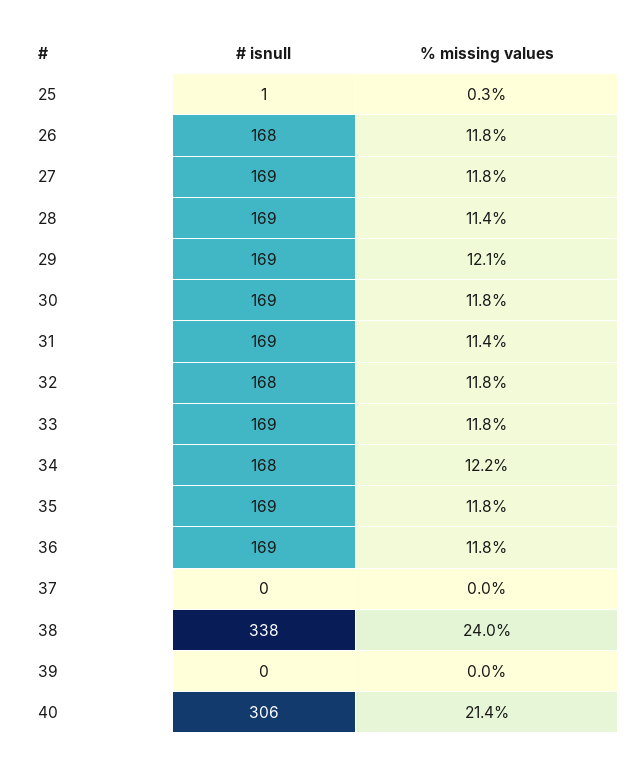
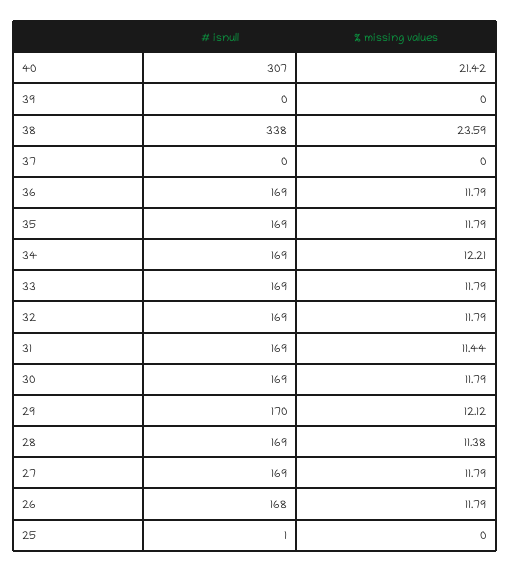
% missing values, 25: 0.3 -> 0
# isnull, 29: 169 -> 170
# isnull, 32: 168 -> 169
# isnull, 34: 168 -> 169
% missing values, 38: 24 -> 23.59
# isnull, 40: 306 -> 307

